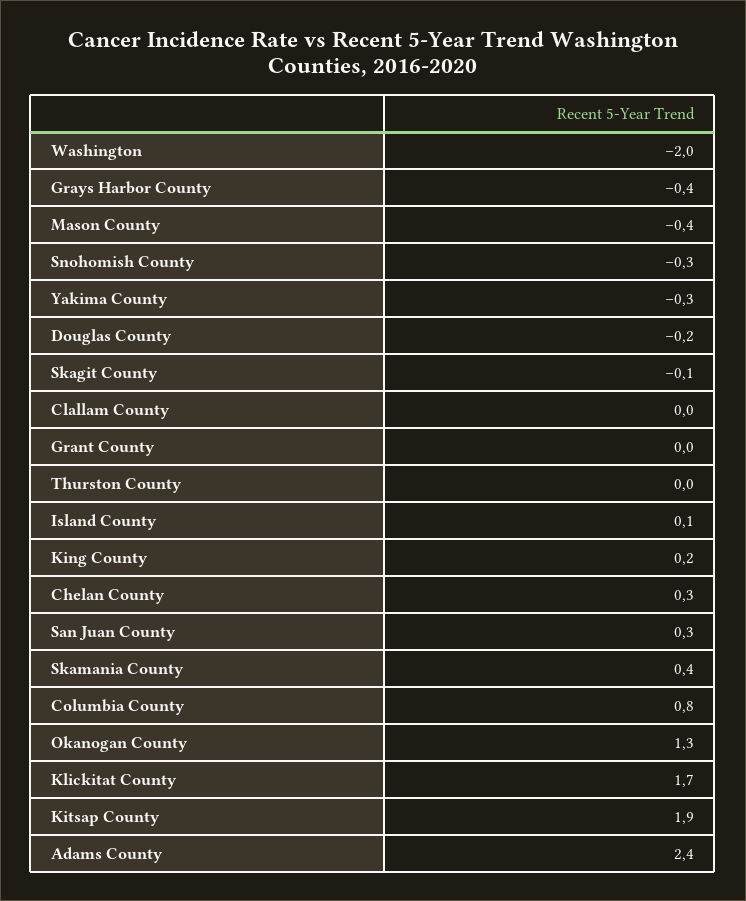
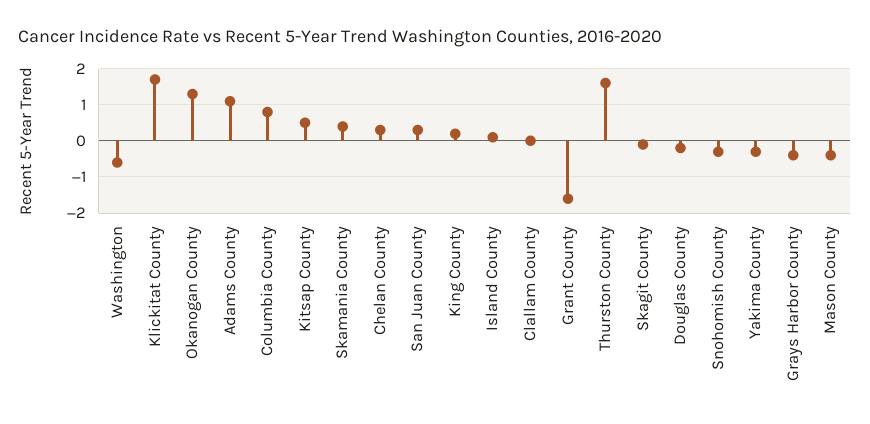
Washington: -2 -> -0.5
Grant County: 0 -> -1.5
Thurston County: 0 -> 1.5
Kitsap County: 1.9 -> 0.5
Adams County: 2.4 -> 1

